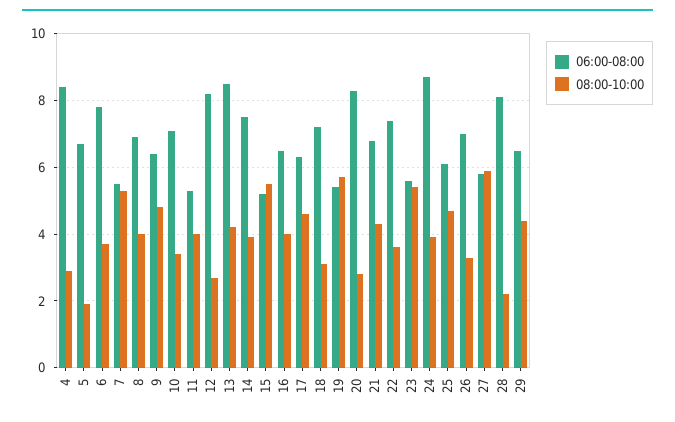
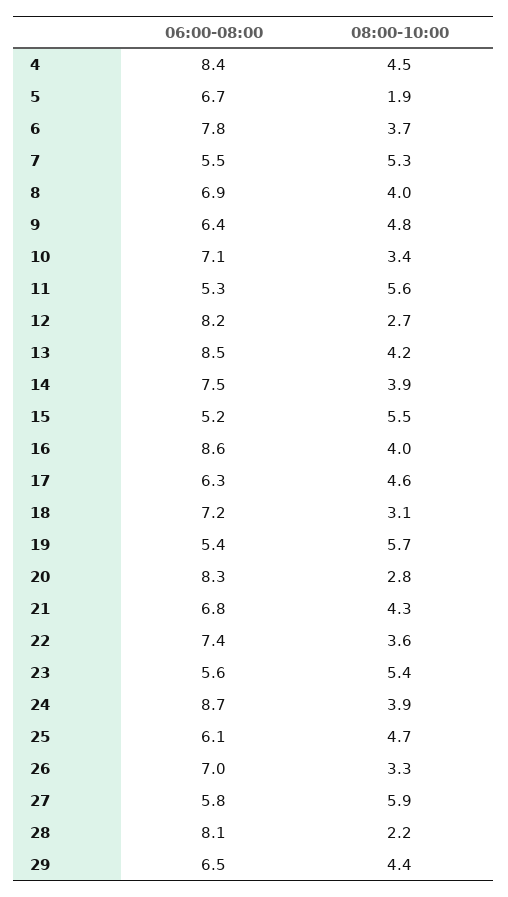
08:00-10:00, 4: 3 -> 4.5
08:00-10:00, 11: 4 -> 5.6
06:00-08:00, 16: 6.5 -> 8.6

